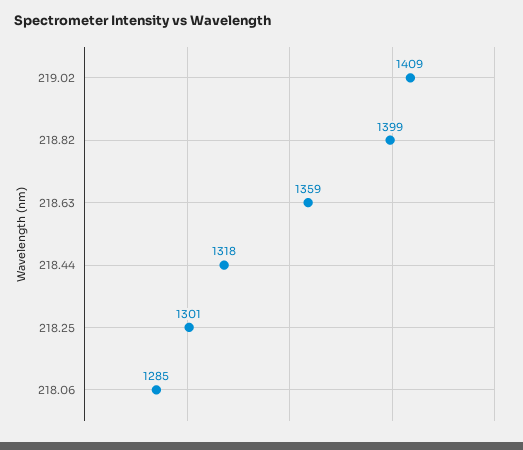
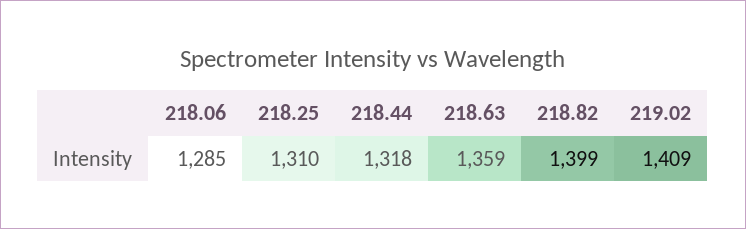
218.25: 1301 -> 1310

